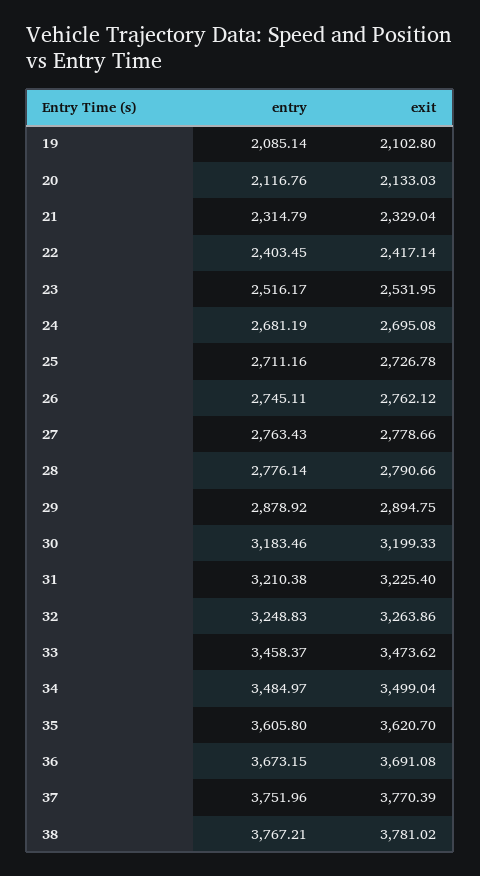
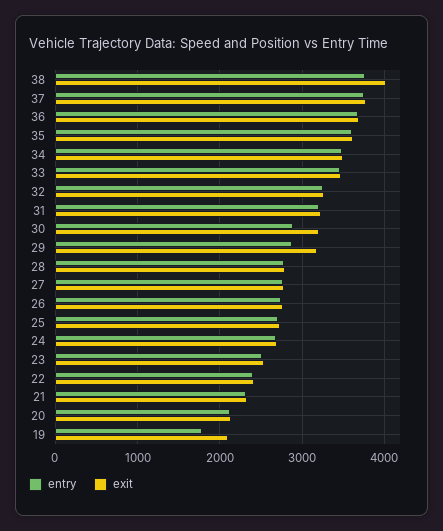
entry, 19: 2085.14 -> 1800
exit, 29: 2894.75 -> 3200
entry, 30: 3183.46 -> 2900
exit, 38: 3781.02 -> 4000

